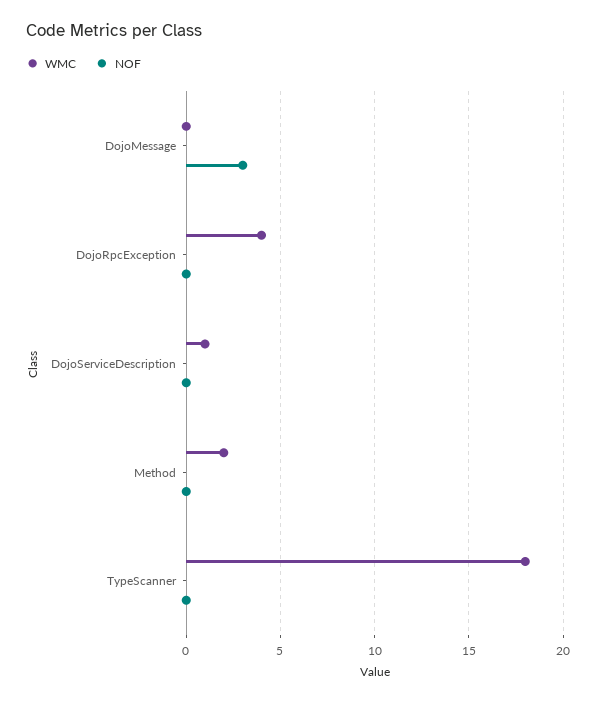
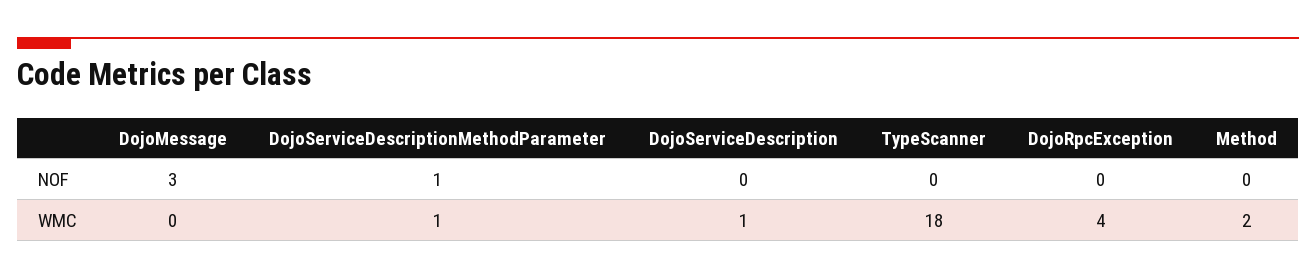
NOF, DojoServiceDescriptionMethodParameter: none -> 1
WMC, DojoServiceDescriptionMethodParameter: none -> 1

